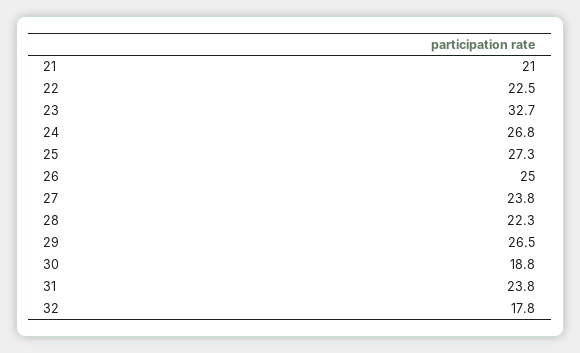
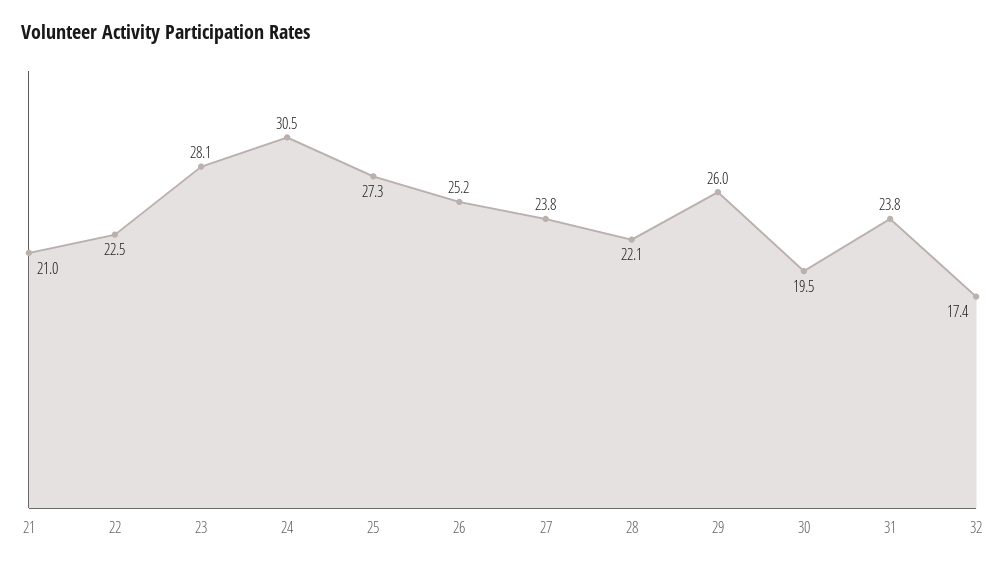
23: 32.7 -> 28.1
24: 26.8 -> 30.5
26: 25 -> 25.2
28: 22.3 -> 22.1
29: 26.5 -> 26
30: 18.8 -> 19.5
32: 17.8 -> 17.4

